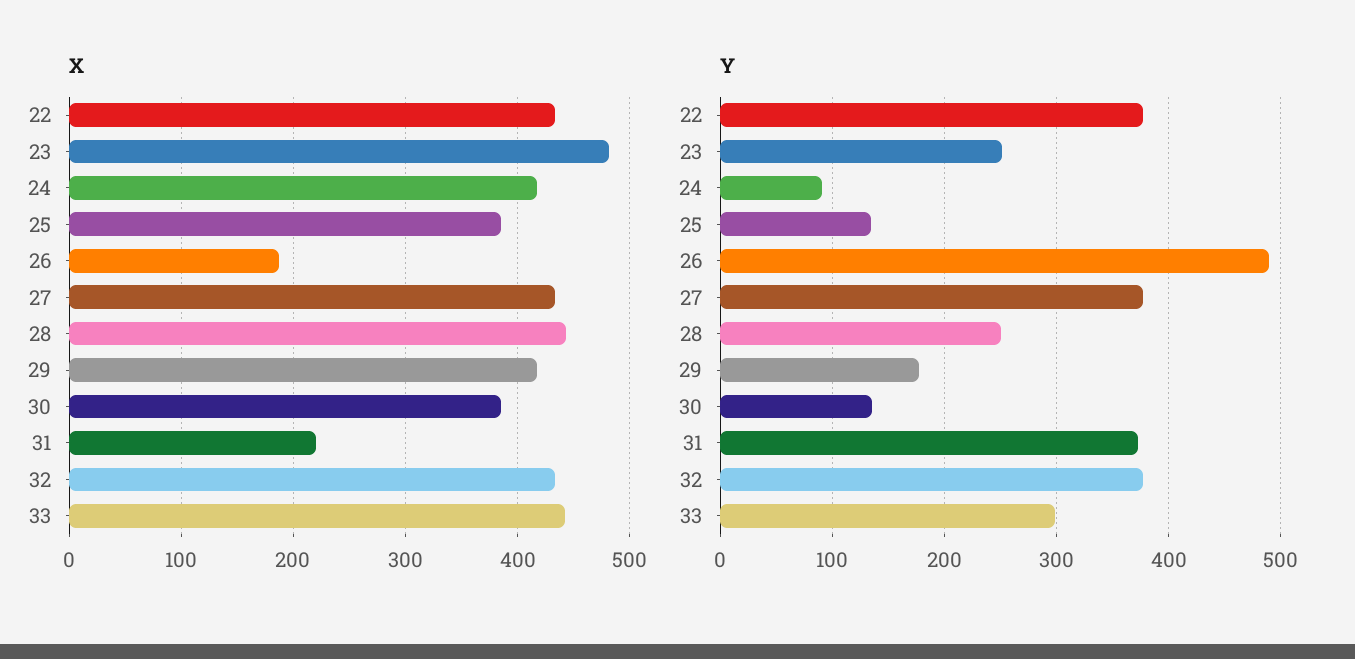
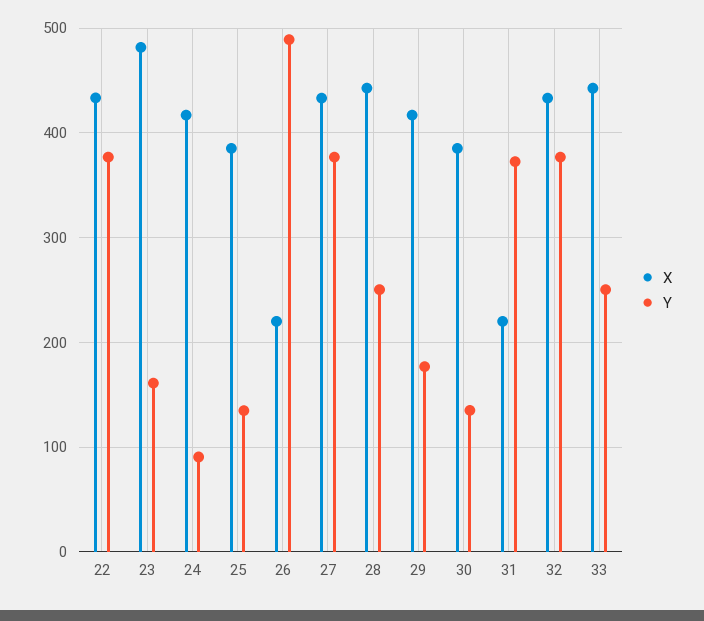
X, 26: 190 -> 220
Y, 23: 250 -> 160
Y, 33: 300 -> 250

